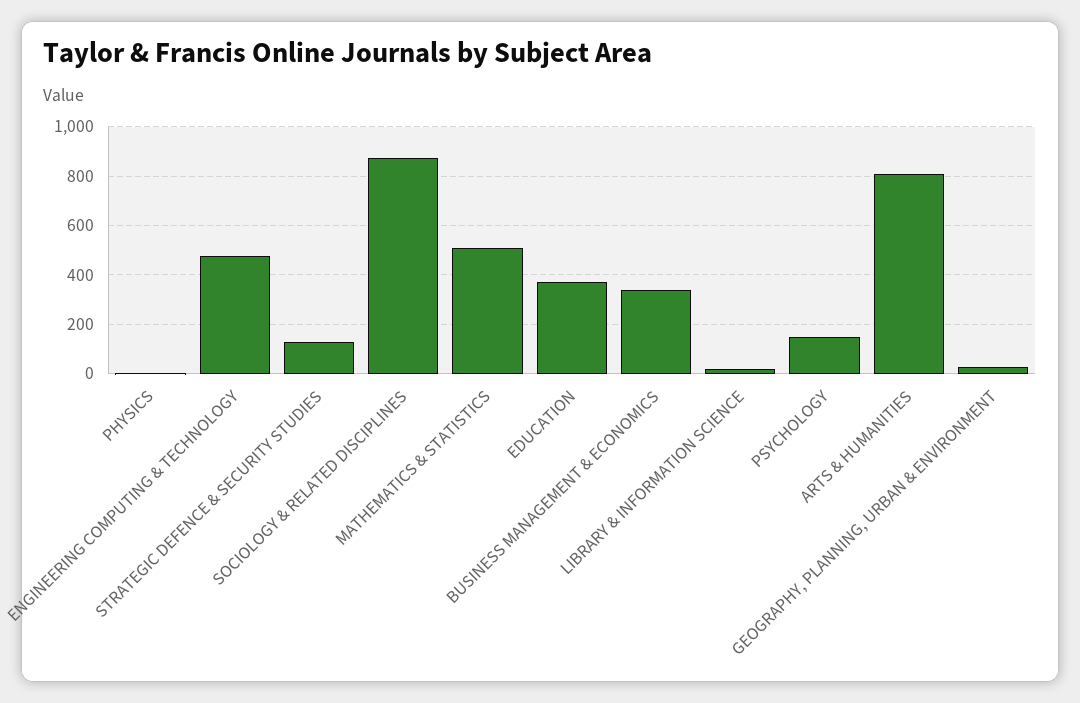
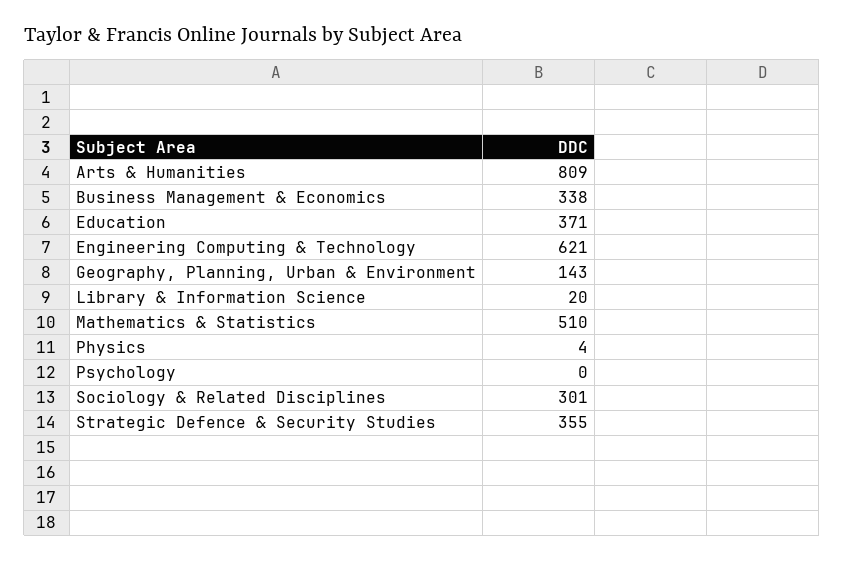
ENGINEERING COMPUTING & TECHNOLOGY: 475 -> 621
STRATEGIC DEFENCE & SECURITY STUDIES: 125 -> 355
SOCIOLOGY & RELATED DISCIPLINES: 875 -> 301
PSYCHOLOGY: 150 -> 0
GEOGRAPHY, PLANNING, URBAN & ENVIRONMENT: 25 -> 143

